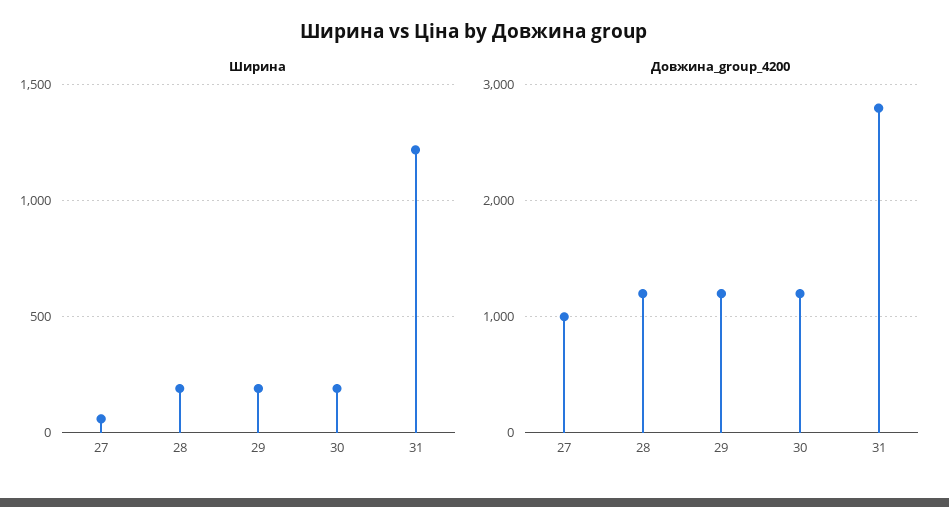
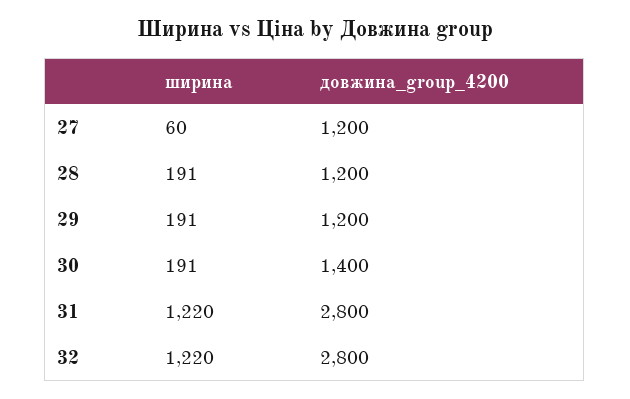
Довжина_group_4200, 27: 1000 -> 1200
Довжина_group_4200, 30: 1200 -> 1400
Ширина, 32: none -> 1220
Довжина_group_4200, 32: none -> 2800

